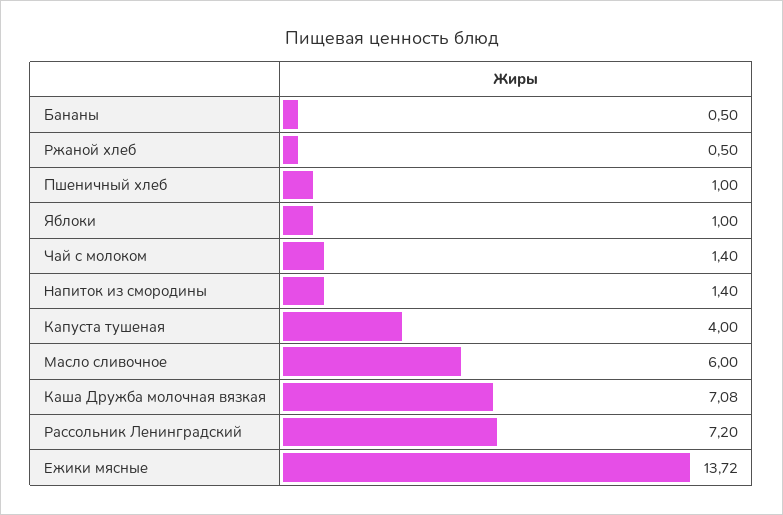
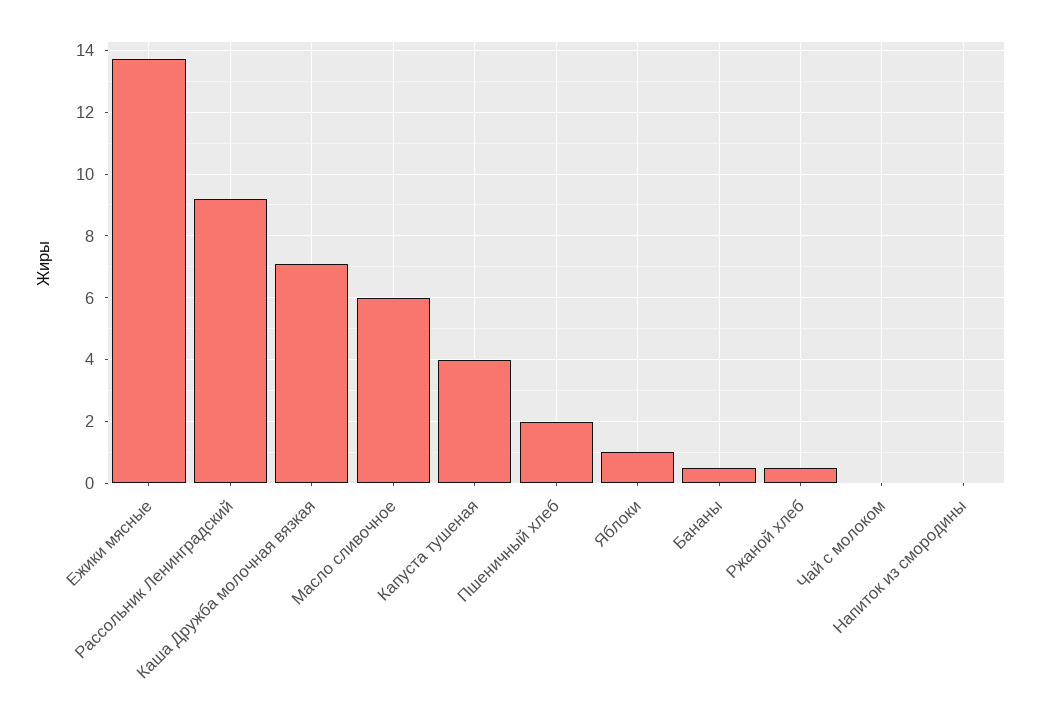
Пшеничный хлеб: 1 -> 2
Чай с молоком: 1.4 -> 0
Напиток из смородины: 1.4 -> 0
Рассольник Ленинградский: 7.2 -> 9.2

